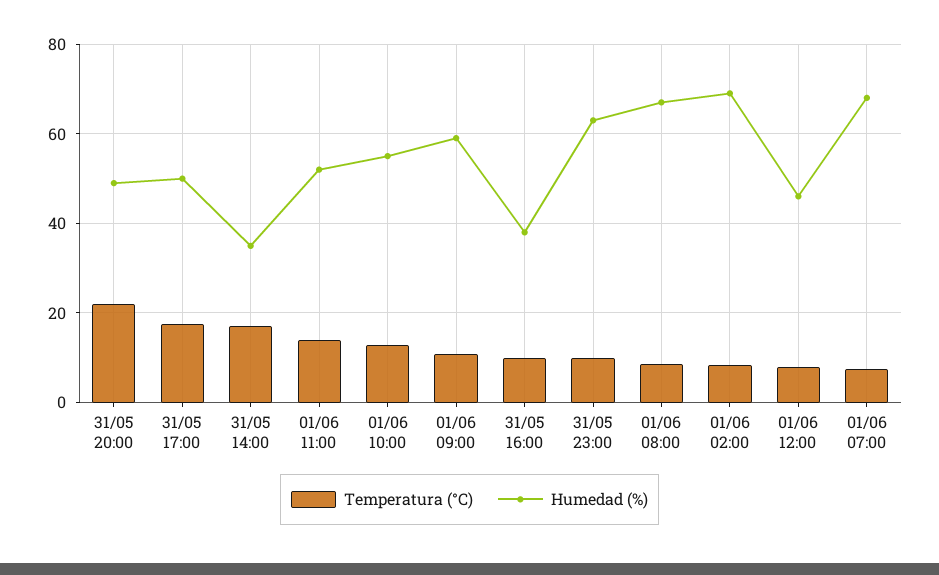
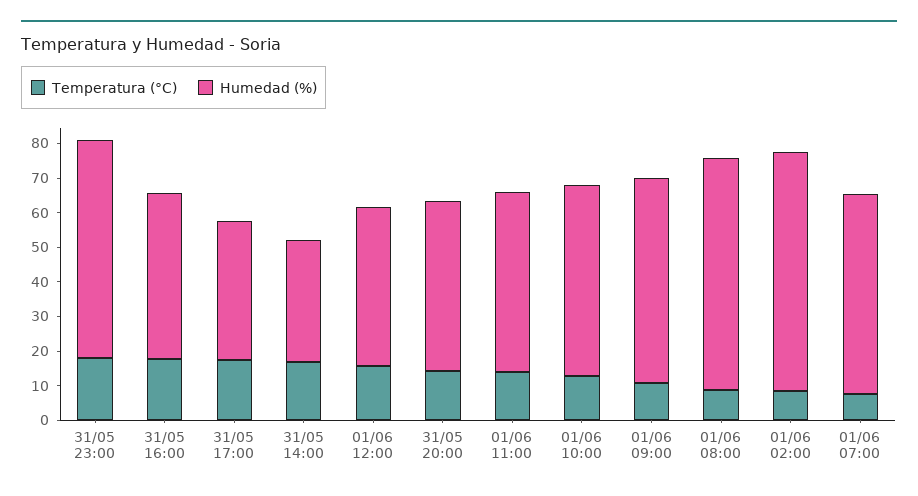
Temperatura (°C), 31/05 20:00: 22 -> 15
Humedad (%), 31/05 17:00: 50 -> 40
Temperatura (°C), 31/05 16:00: 10 -> 17.5
Humedad (%), 31/05 16:00: 38 -> 47.5
Temperatura (°C), 31/05 23:00: 10 -> 17.5
Temperatura (°C), 01/06 12:00: 8 -> 15
Humedad (%), 01/06 07:00: 68 -> 57.5

